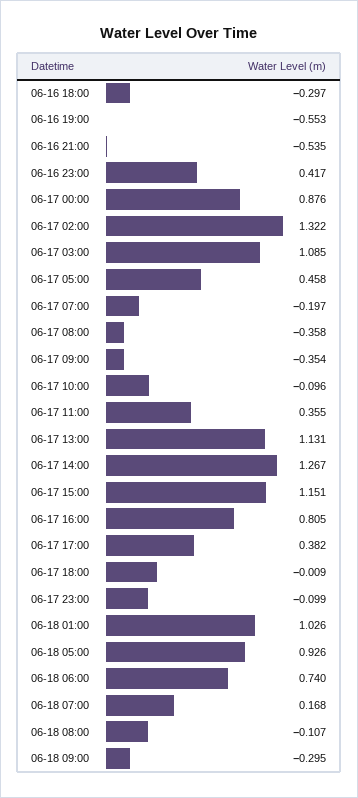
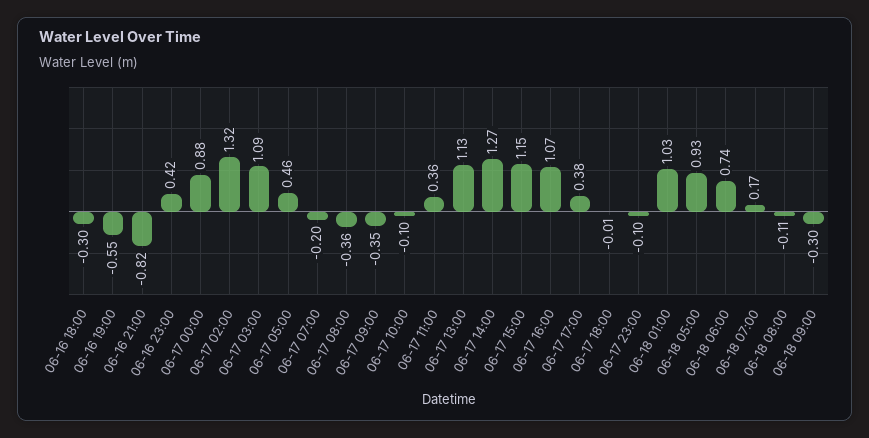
06-16 21:00: -0.535 -> -0.82
06-17 16:00: 0.805 -> 1.07

